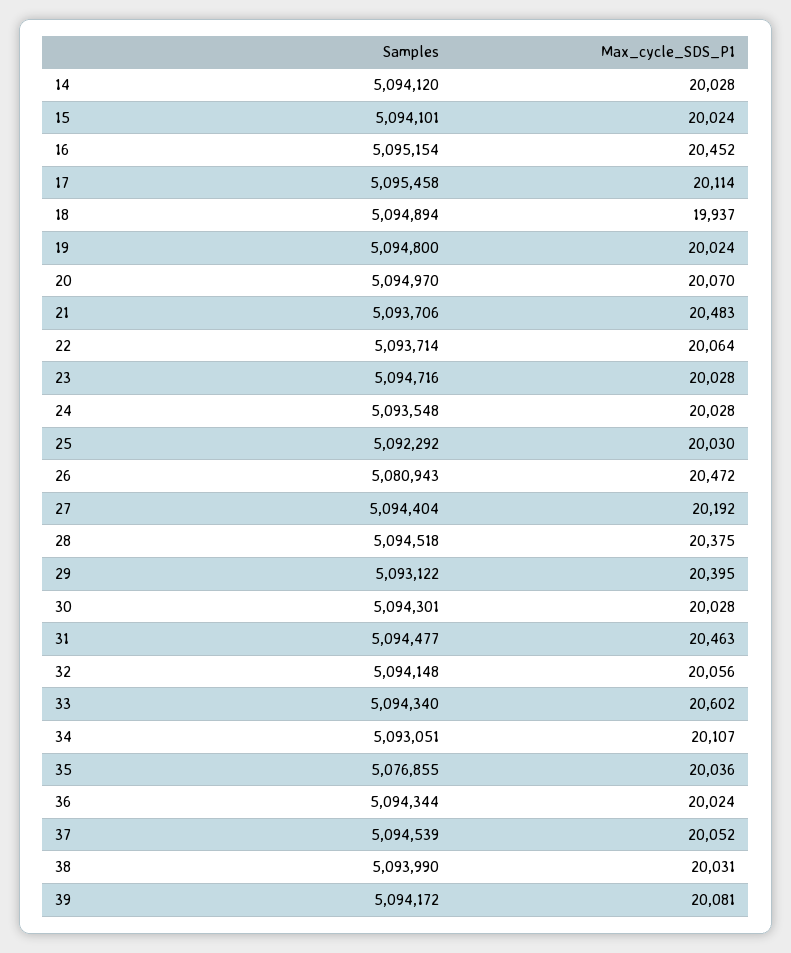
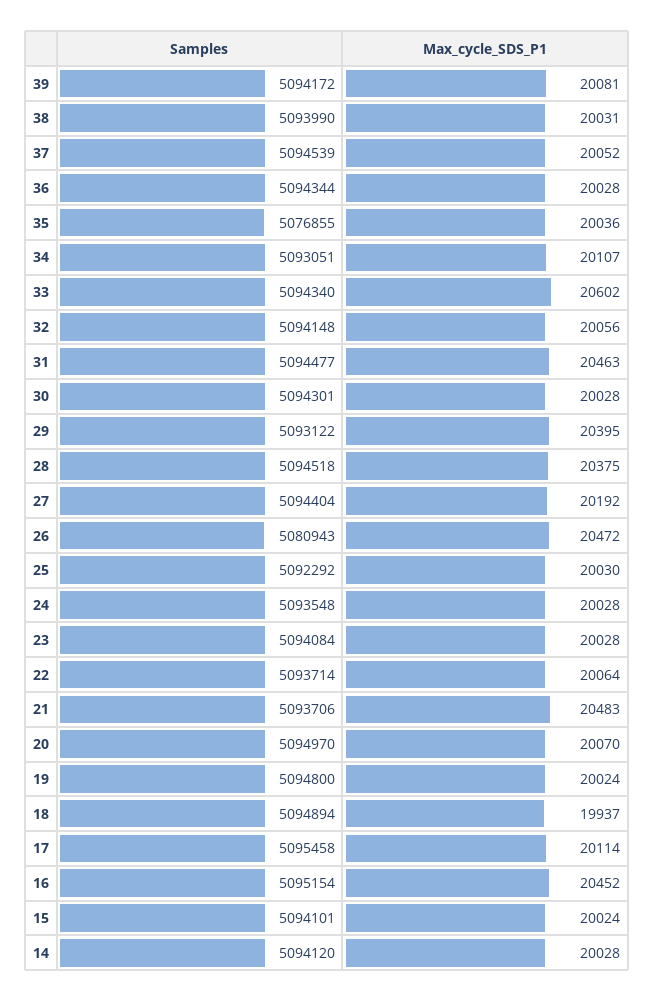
Samples, 23: 5094716 -> 5094084
Max_cycle_SDS_P1, 36: 20024 -> 20028

